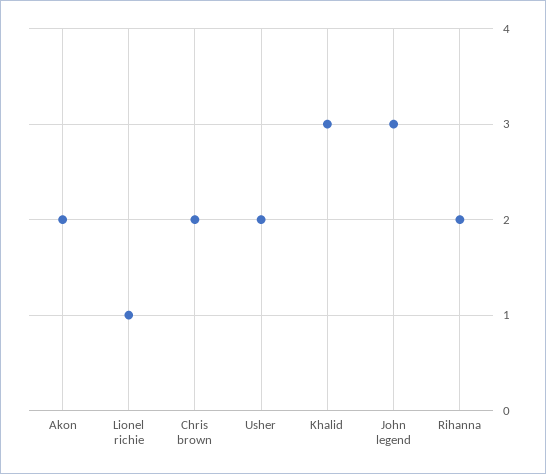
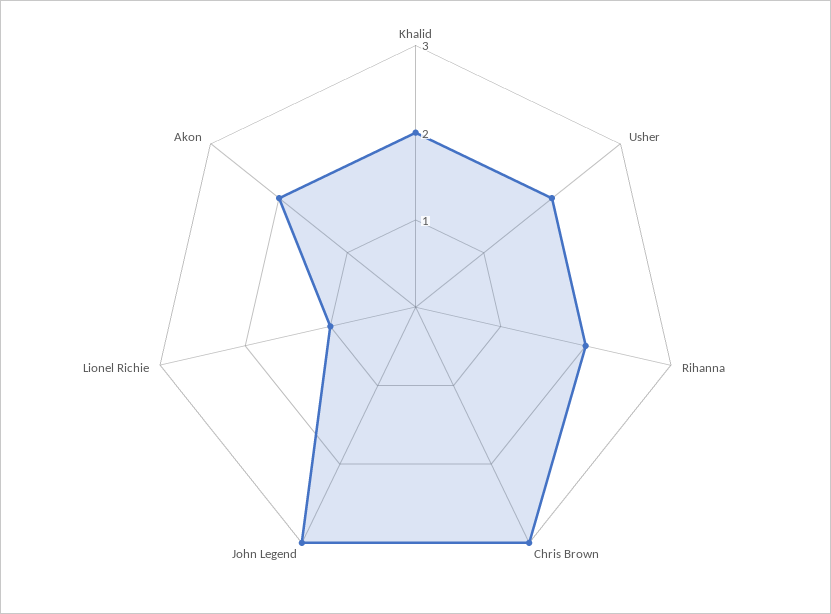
Chris brown: 2 -> 3
Khalid: 3 -> 2

